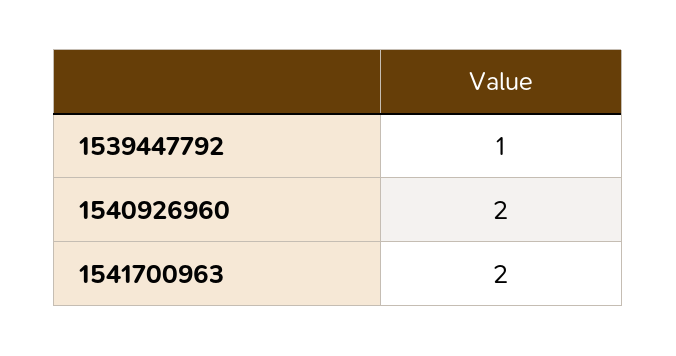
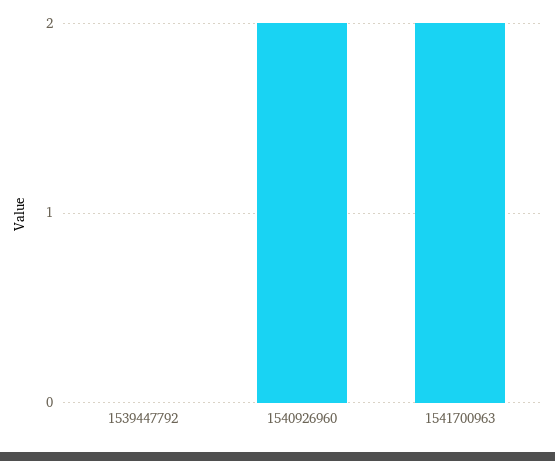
1539447792: 1 -> 0

